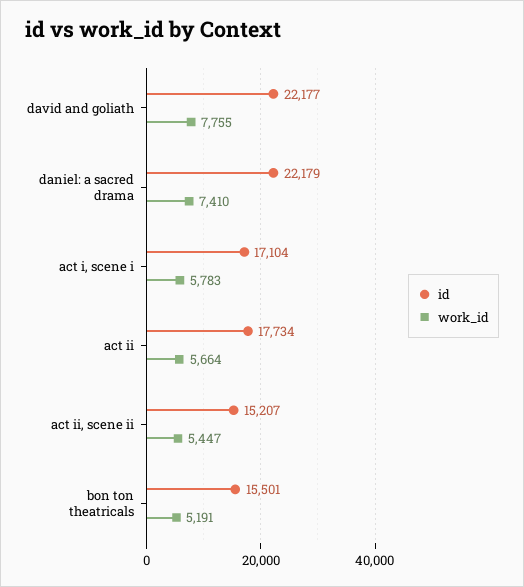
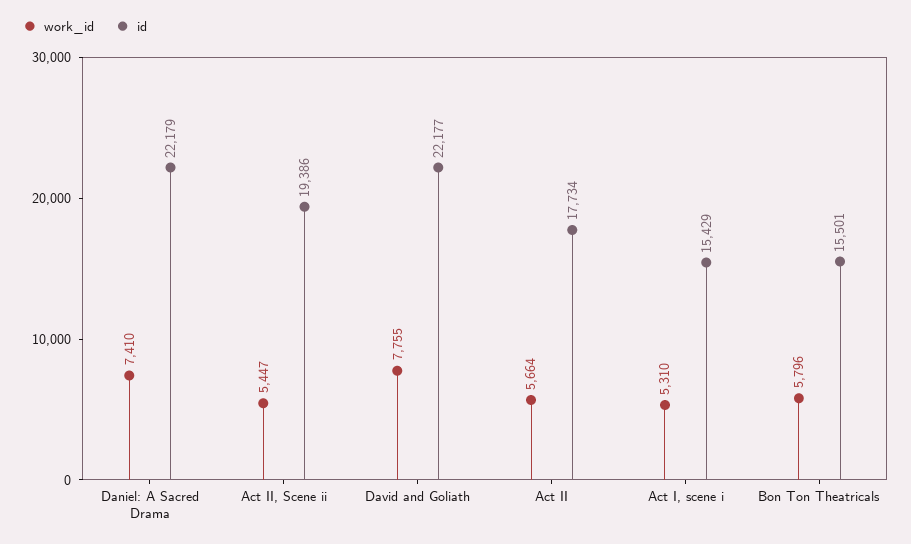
id, act i, scene i: 17104 -> 15429
work_id, act i, scene i: 5783 -> 5310
id, act ii, scene ii: 15207 -> 19386
work_id, bon ton theatricals: 5191 -> 5796

